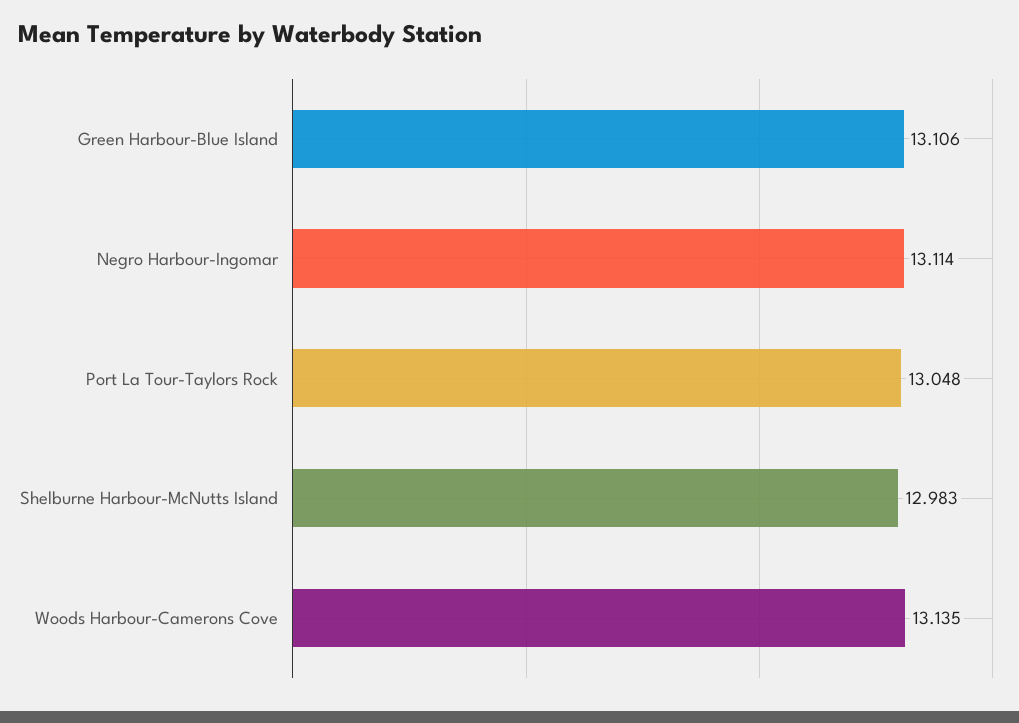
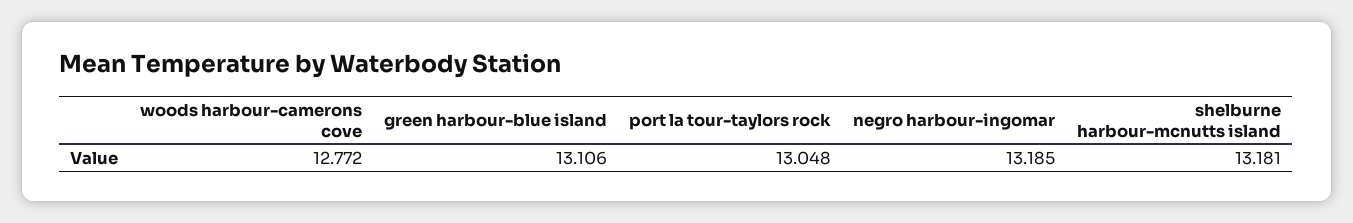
Negro Harbour-Ingomar: 13.114 -> 13.185
Shelburne Harbour-McNutts Island: 12.983 -> 13.181
Woods Harbour-Camerons Cove: 13.135 -> 12.772

